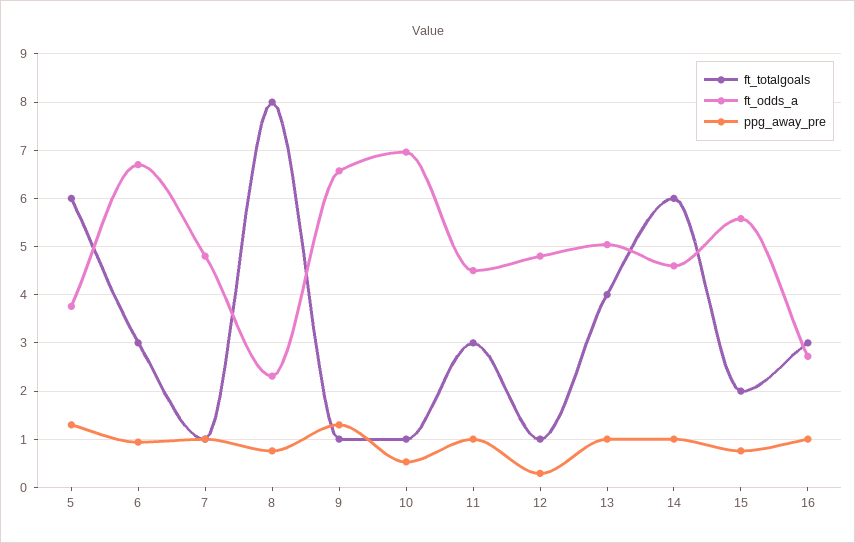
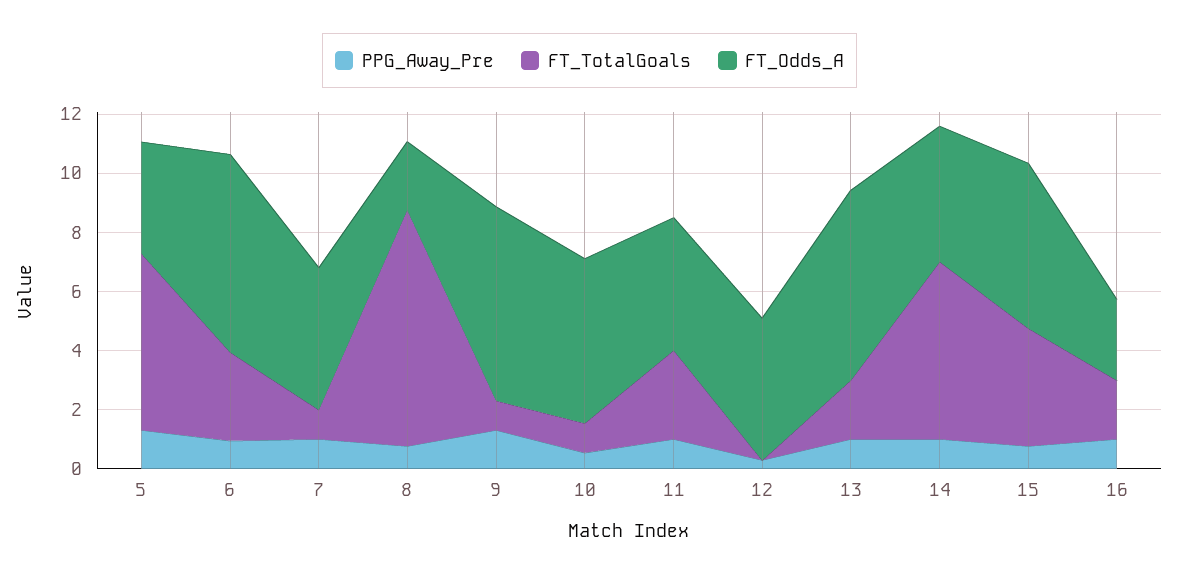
ft_odds_a, 10: 7 -> 5.5
ft_totalgoals, 12: 1 -> 0
ft_totalgoals, 13: 4 -> 2
ft_odds_a, 13: 5 -> 6.5
ft_totalgoals, 15: 2 -> 4
ft_totalgoals, 16: 3 -> 2

